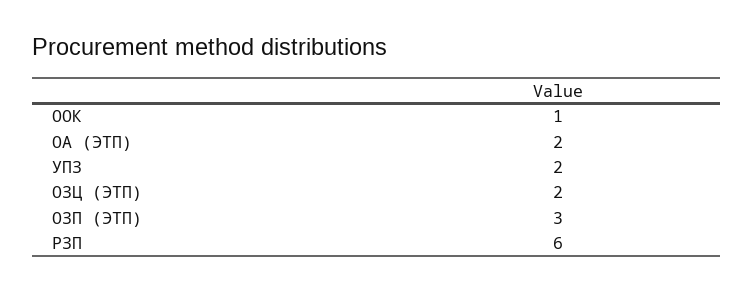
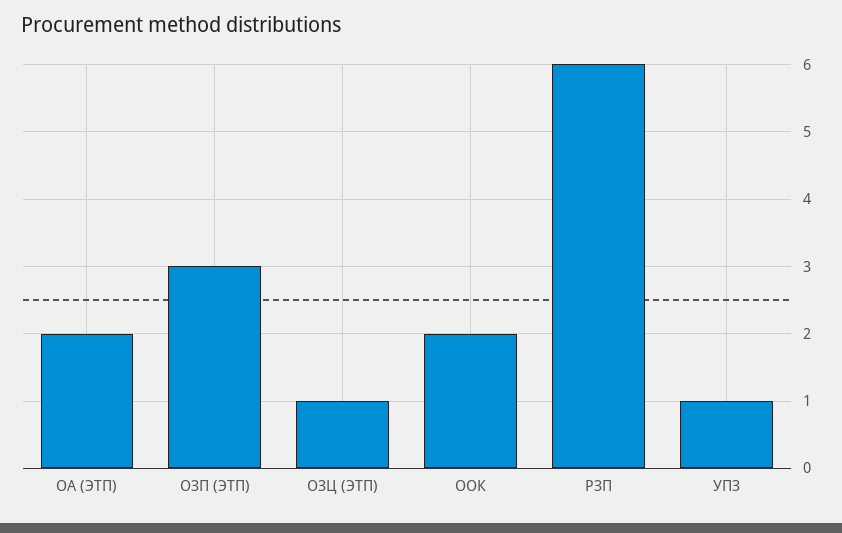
ООК: 1 -> 2
УПЗ: 2 -> 1
ОЗЦ (ЭТП): 2 -> 1

